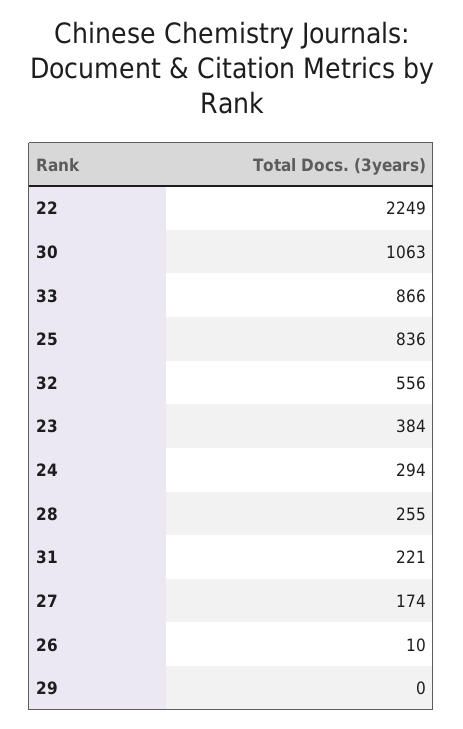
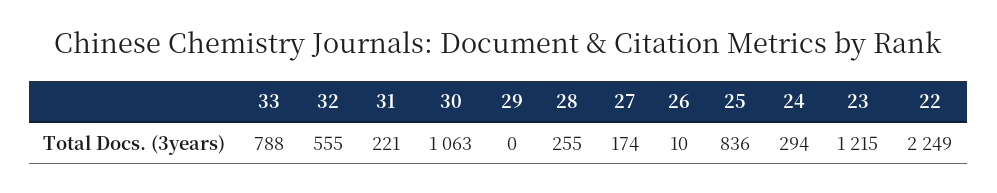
33: 866 -> 788
32: 556 -> 555
23: 384 -> 1215

